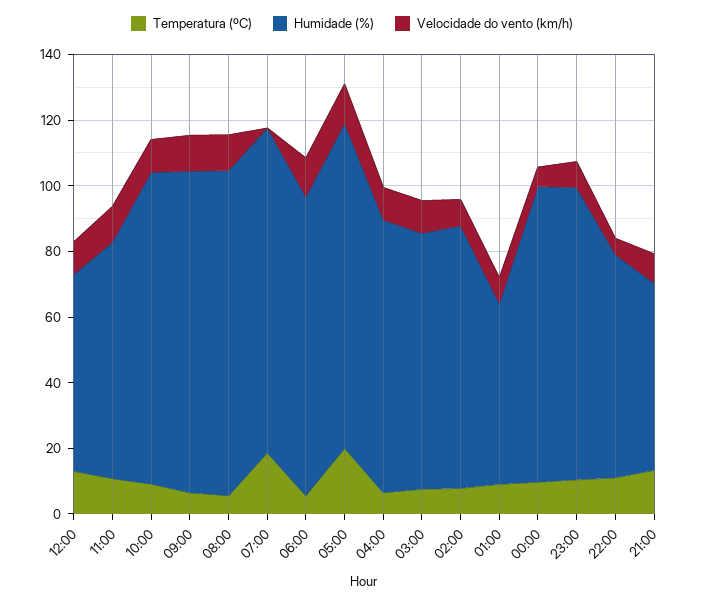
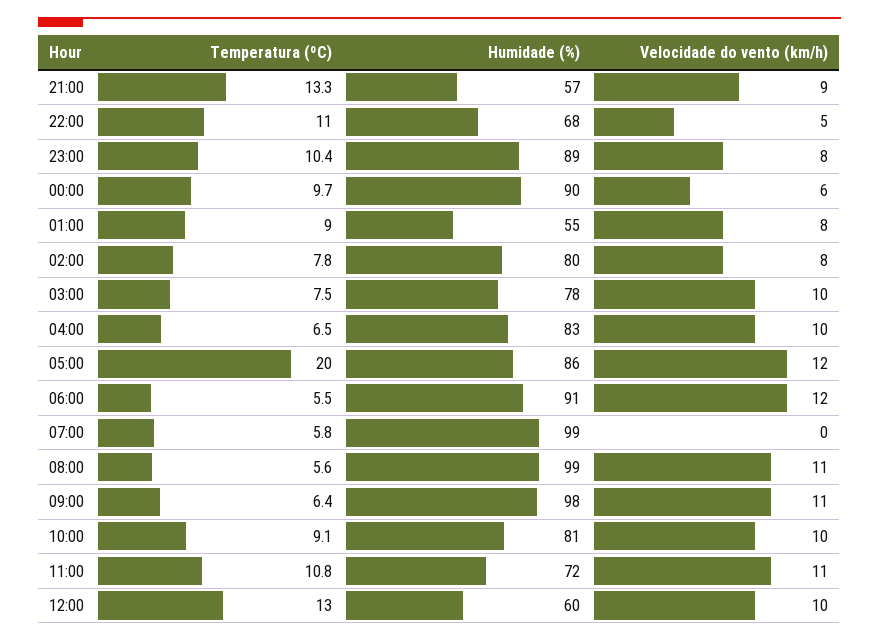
Humidade (%), 10:00: 95 -> 81
Temperatura (ºC), 07:00: 20 -> 5.8
Humidade (%), 05:00: 100 -> 86

